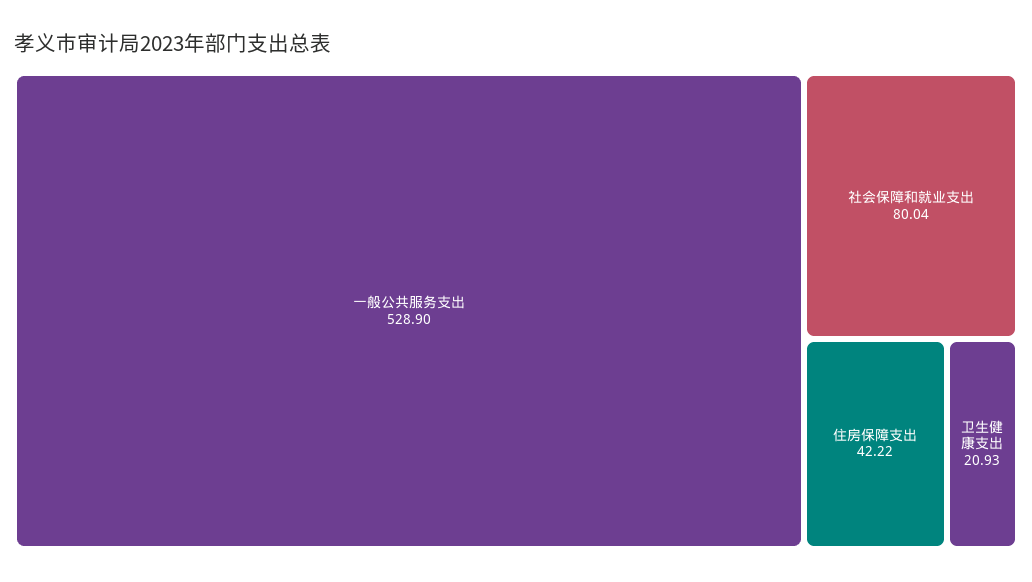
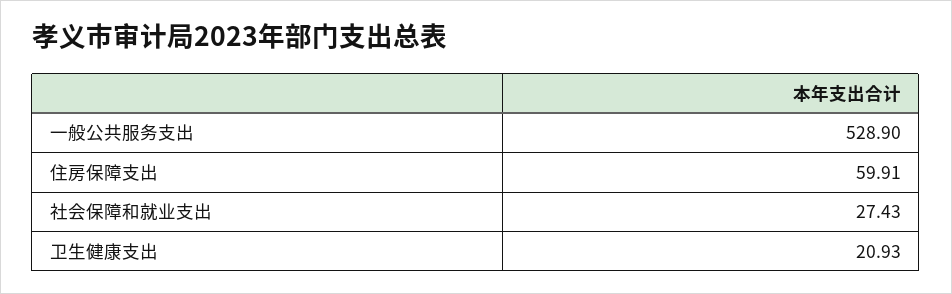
社会保障和就业支出: 80.04 -> 27.43
住房保障支出: 42.22 -> 59.91

